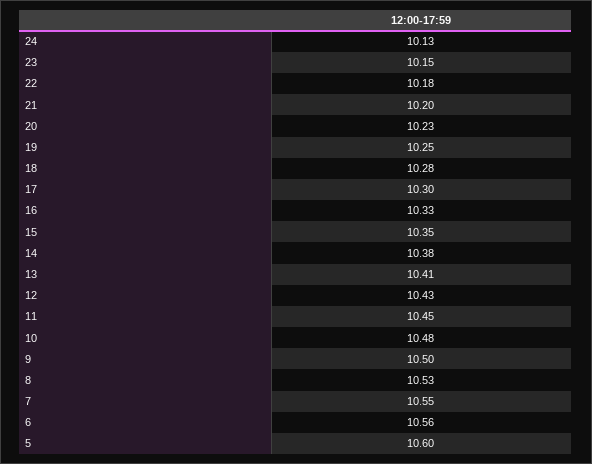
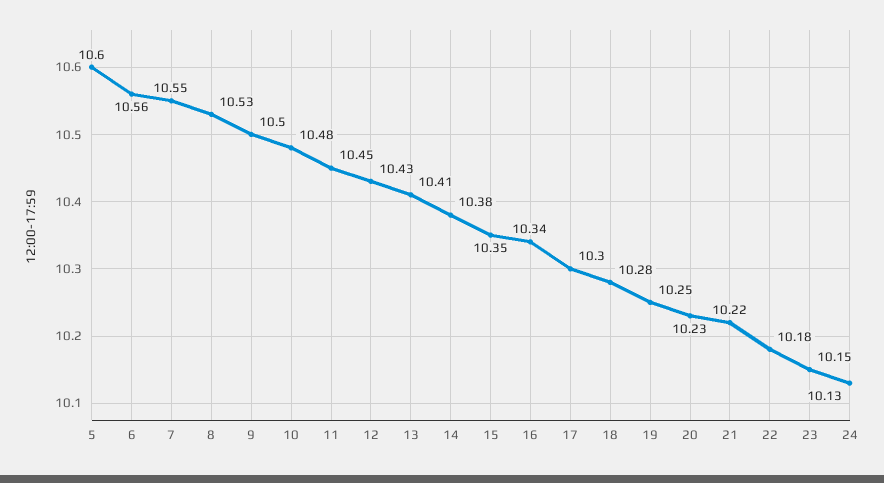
21: 10.2 -> 10.22
16: 10.33 -> 10.34

